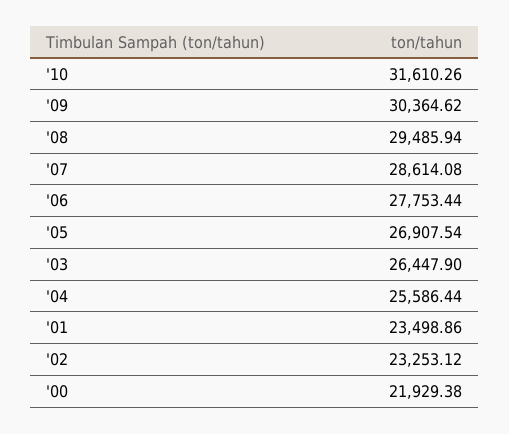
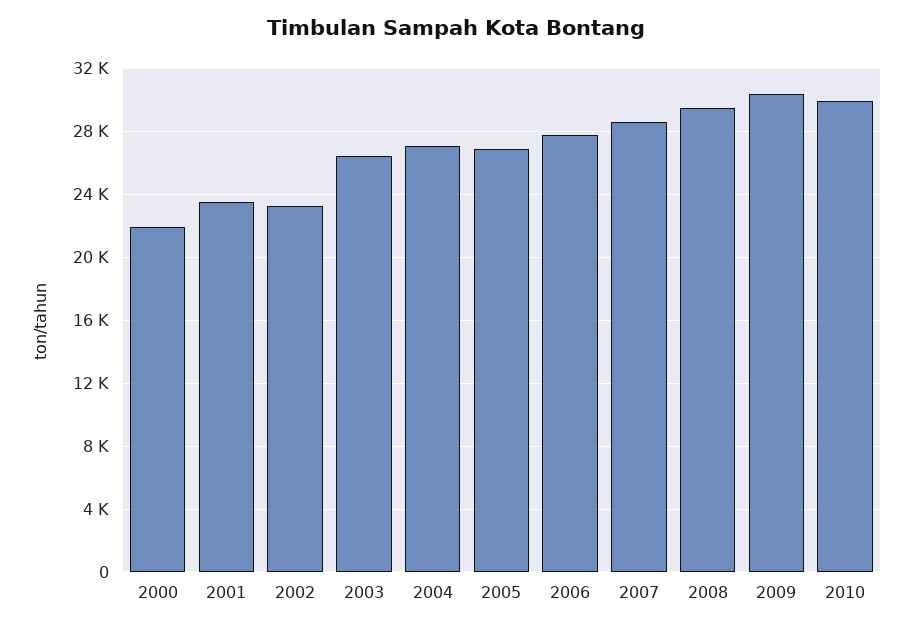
'10: 31610.26 -> 30000
'04: 25586.44 -> 27000

